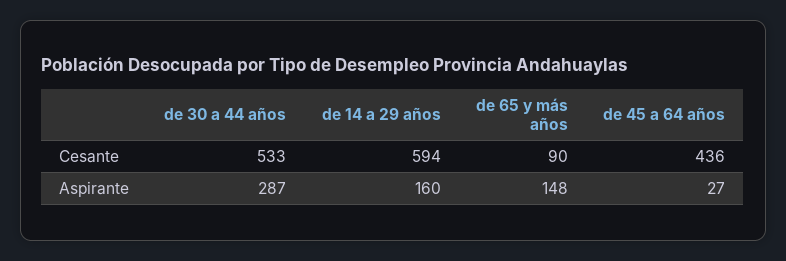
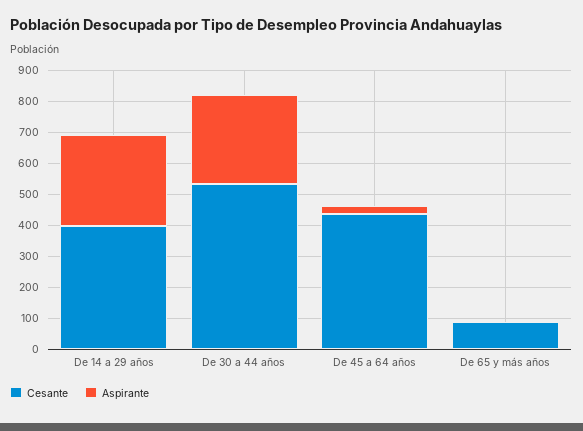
Cesante, de 14 a 29 años: 594 -> 400
Aspirante, de 14 a 29 años: 160 -> 300
Aspirante, de 65 y más años: 148 -> 0

